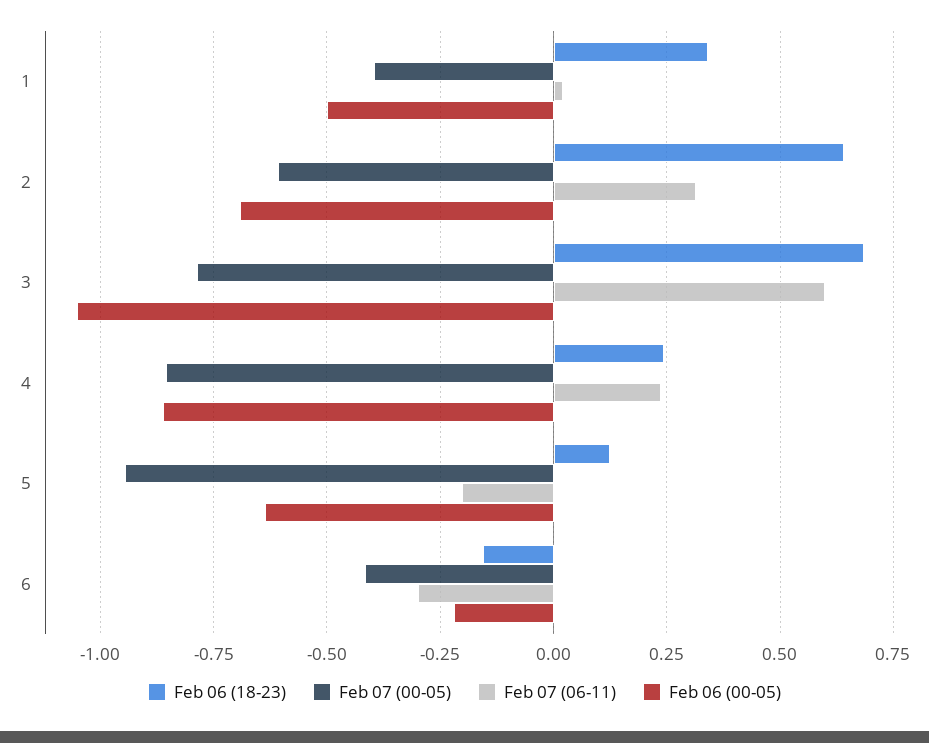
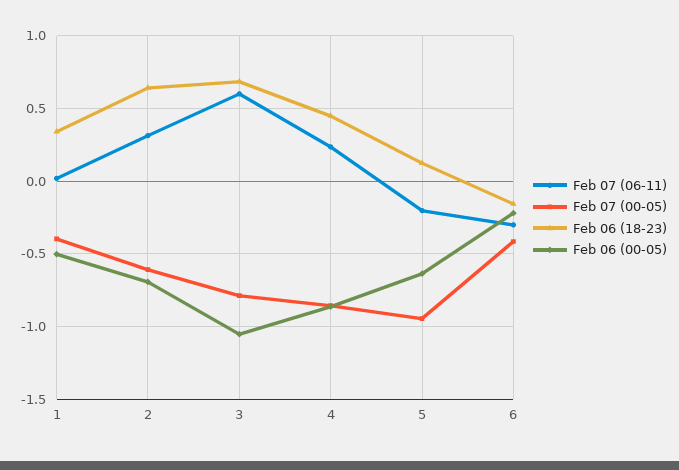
Feb 06 (18-23), 4: 0.25 -> 0.45

